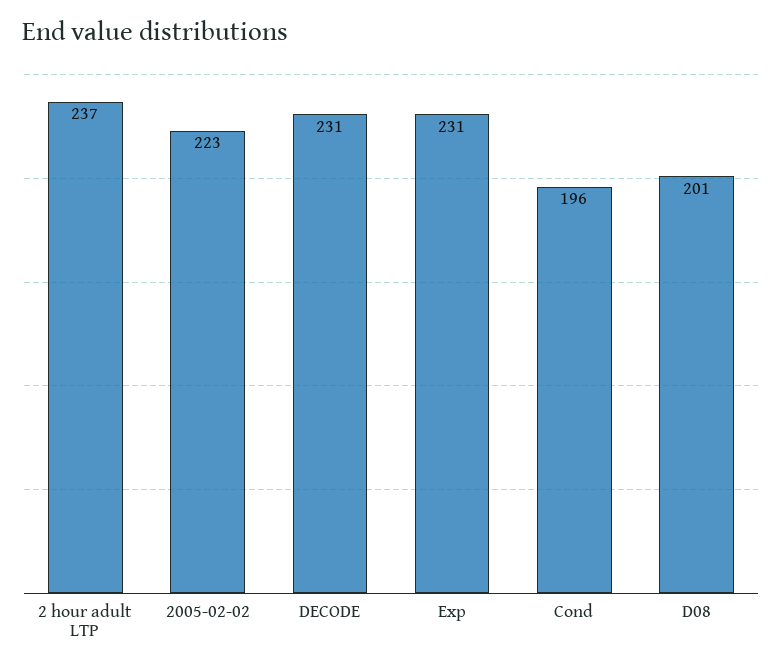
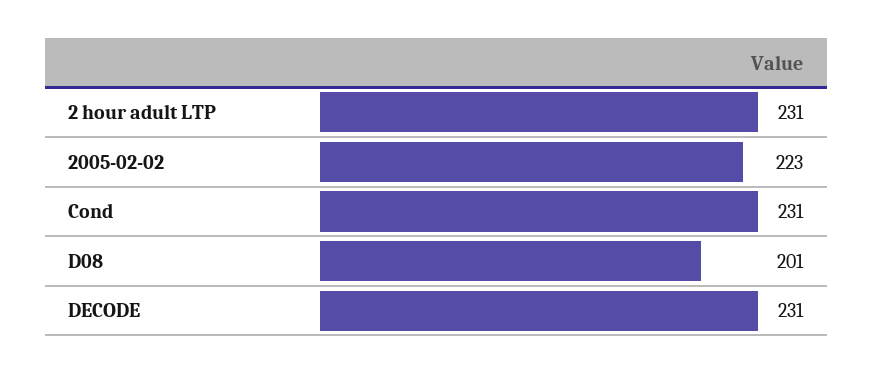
2 hour adult LTP: 237 -> 231
Exp: 231 -> none
Cond: 196 -> 231

